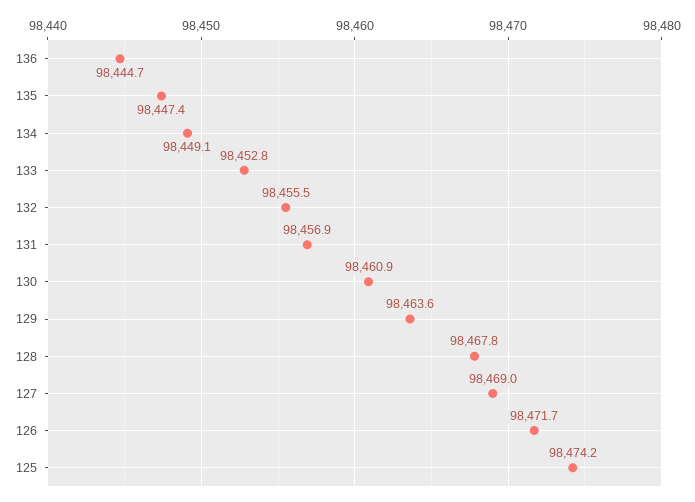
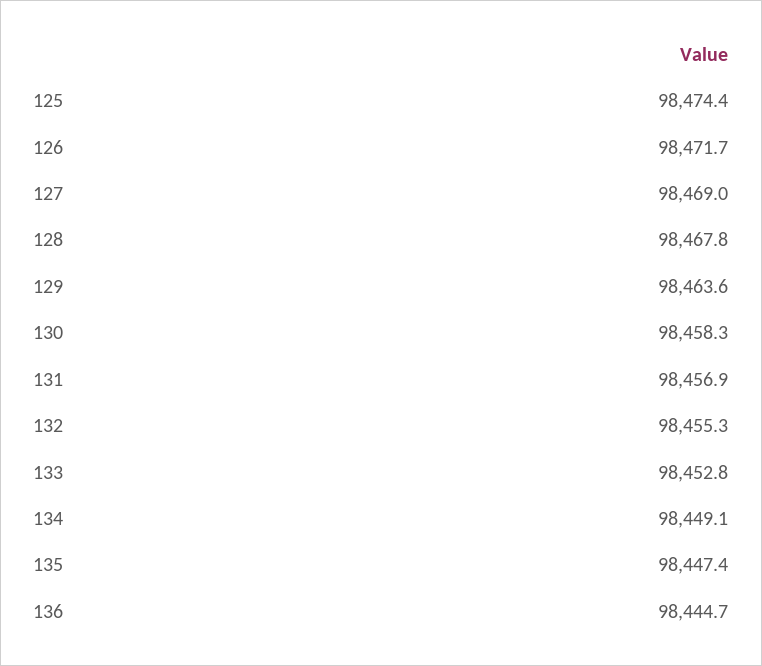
132: 98455.5 -> 98455.3
130: 98460.9 -> 98458.3
125: 98474.2 -> 98474.4

